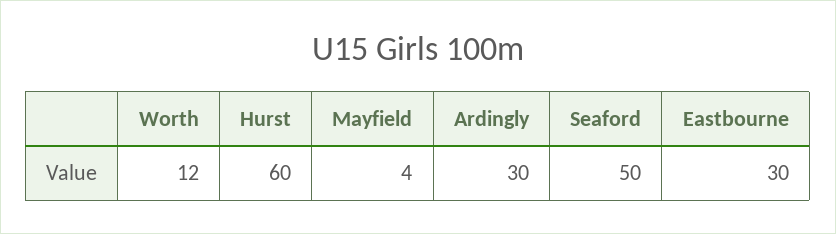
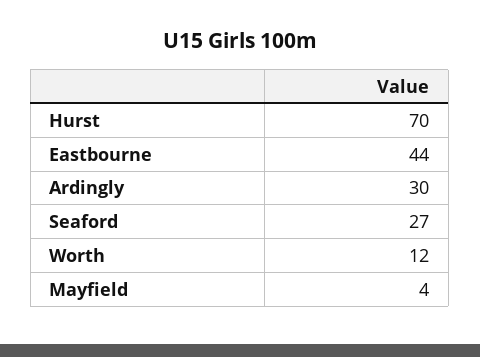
Hurst: 60 -> 70
Seaford: 50 -> 27
Eastbourne: 30 -> 44

